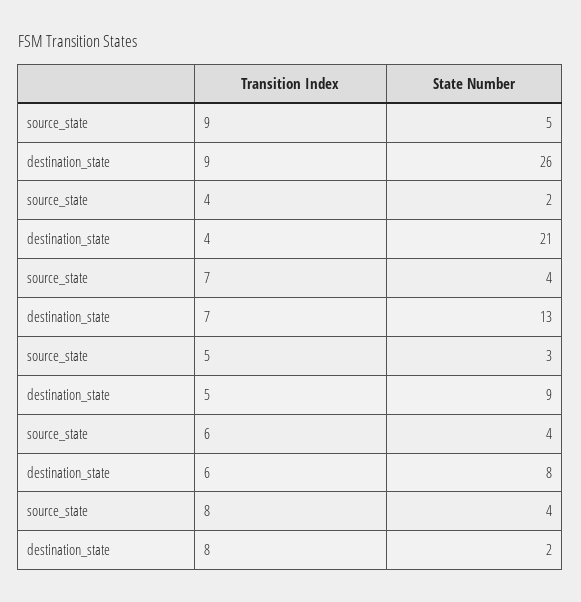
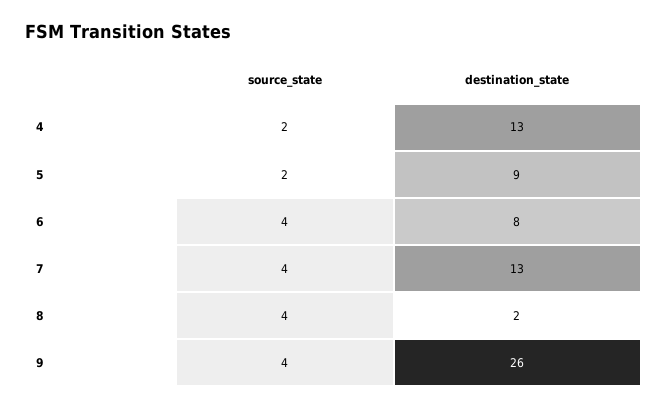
source_state, 9: 5 -> 4
destination_state, 4: 21 -> 13
source_state, 5: 3 -> 2

